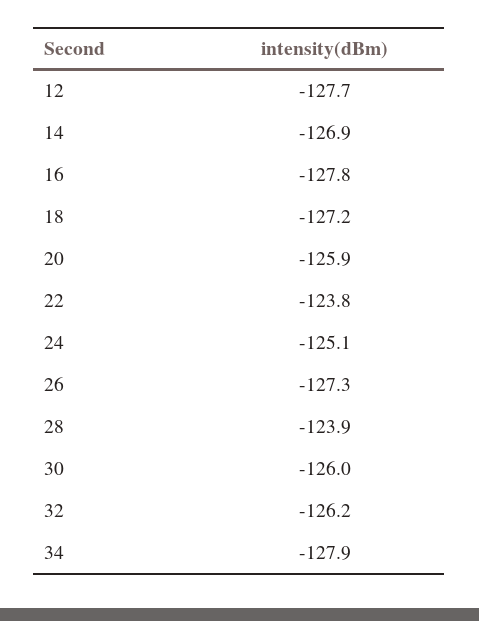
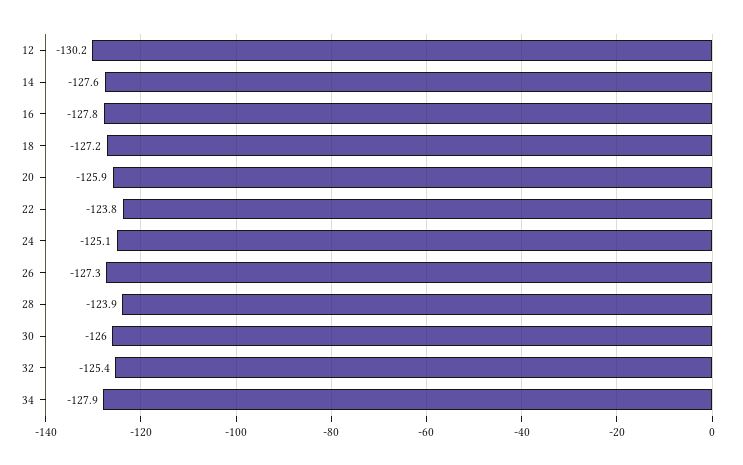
12: -127.7 -> -130.2
14: -126.9 -> -127.6
32: -126.2 -> -125.4

